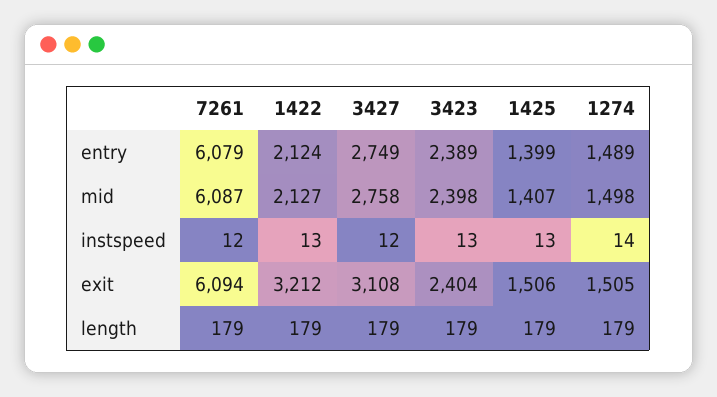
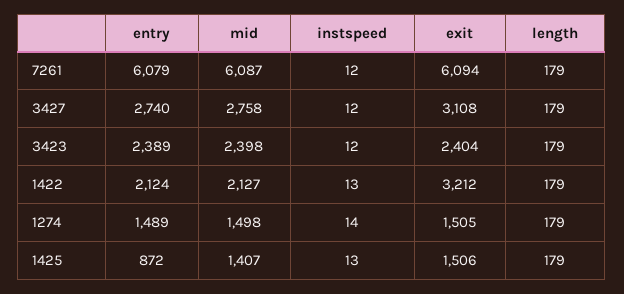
3427, entry: 2749 -> 2740
1425, entry: 1399 -> 872
3423, instspeed: 13 -> 12

